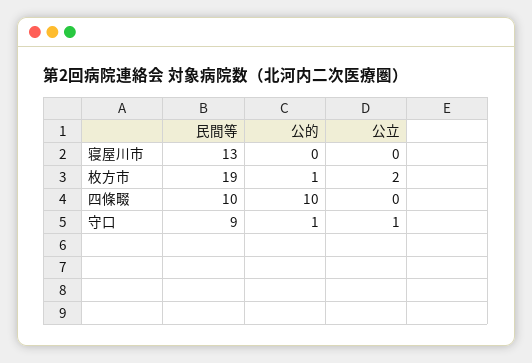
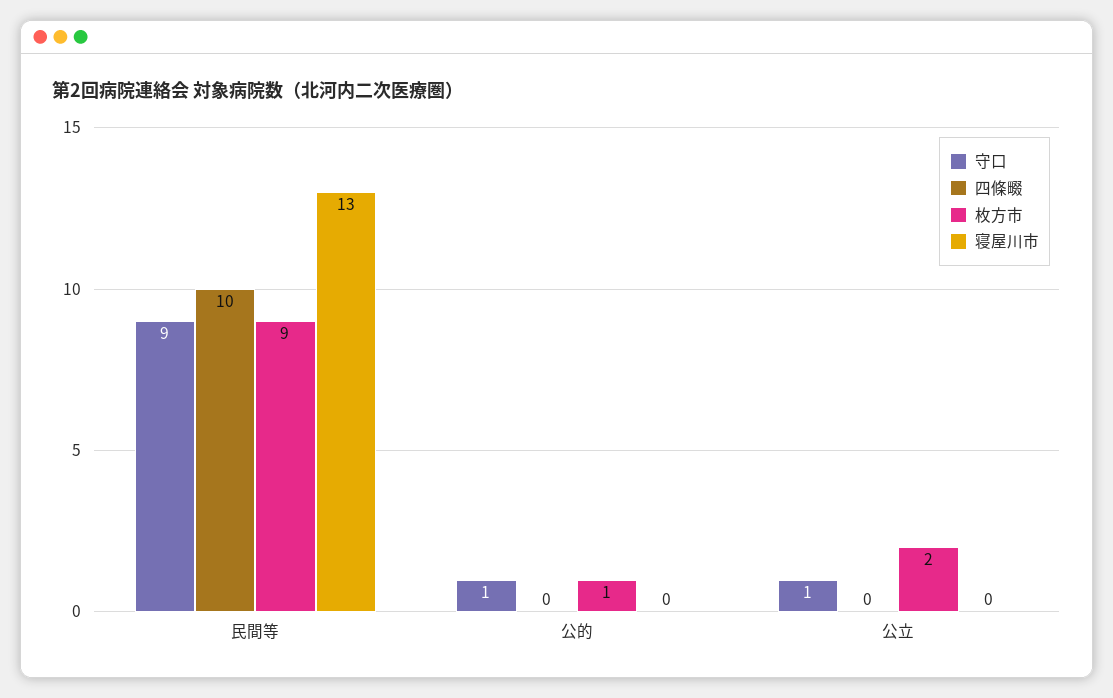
枚方市, 民間等: 19 -> 9
四條畷, 公的: 10 -> 0

